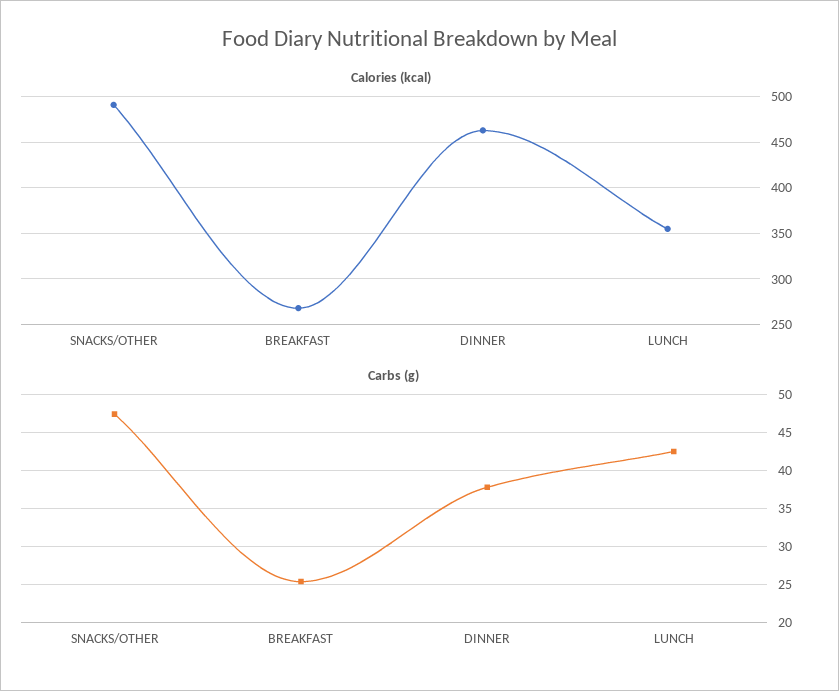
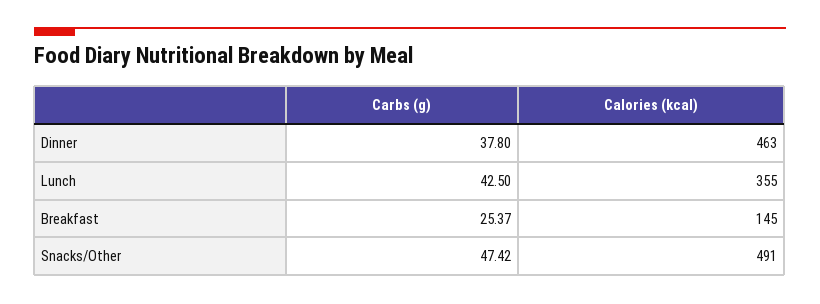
Calories (kcal), BREAKFAST: 270 -> 145

